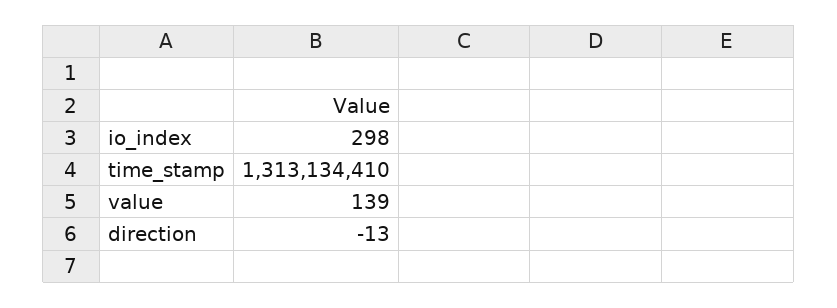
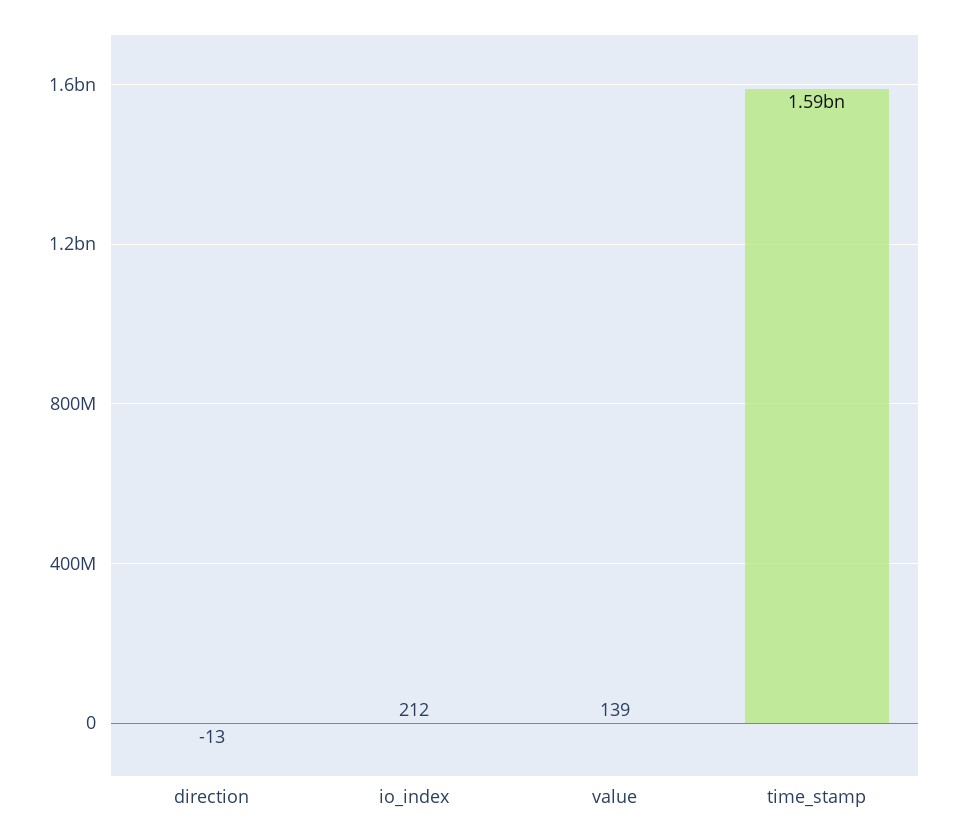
io_index: 298 -> 212
time_stamp: 1313134410 -> 1590000000

